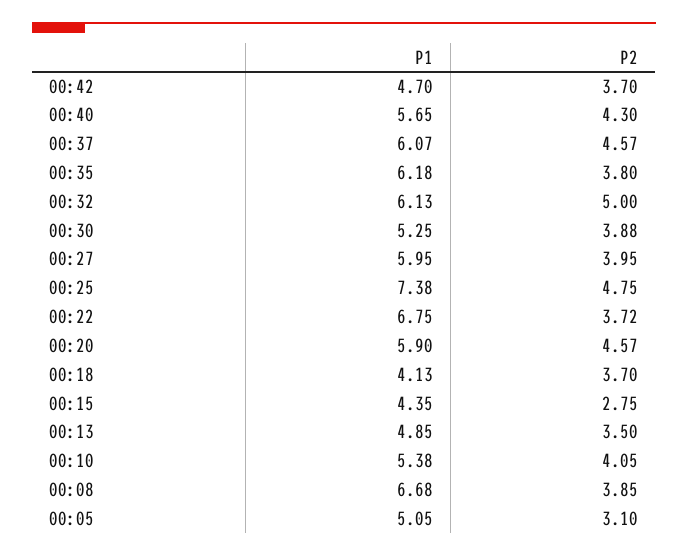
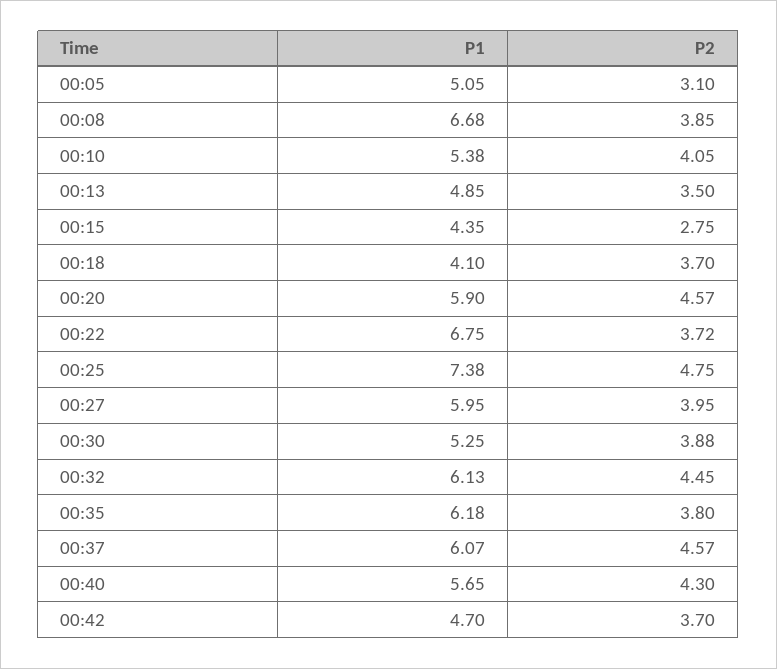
P2, 00:32: 5 -> 4.45
P1, 00:18: 4.13 -> 4.1

